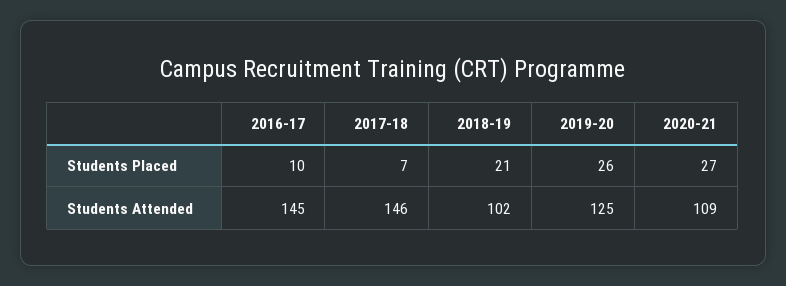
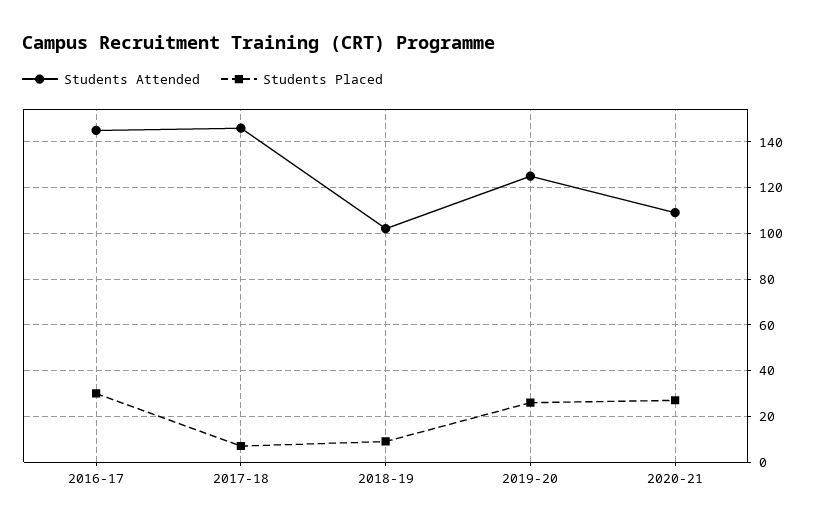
Students Placed, 2016-17: 10 -> 30
Students Placed, 2018-19: 21 -> 10

